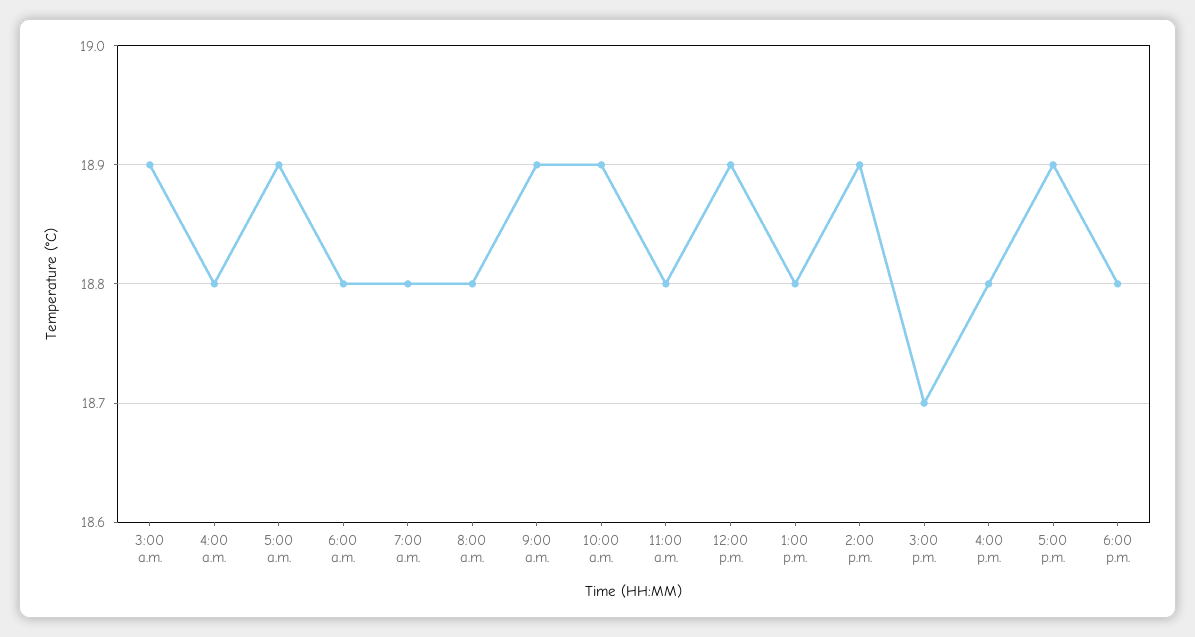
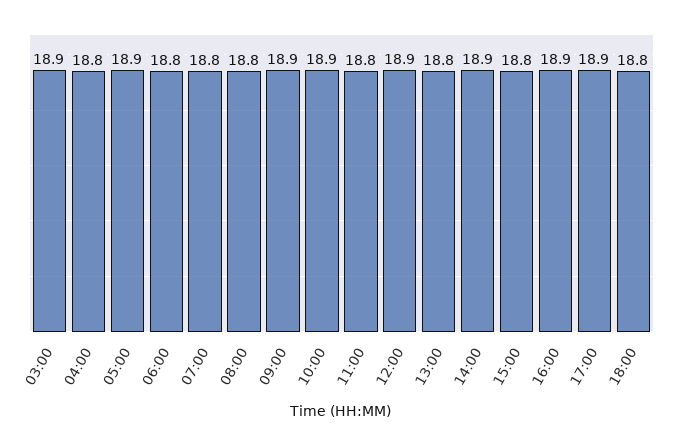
3:00 p.m.: 18.7 -> 18.8
4:00 p.m.: 18.8 -> 18.9

